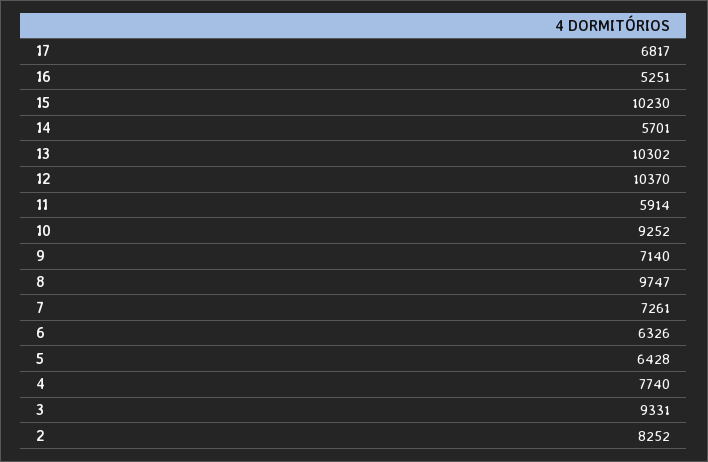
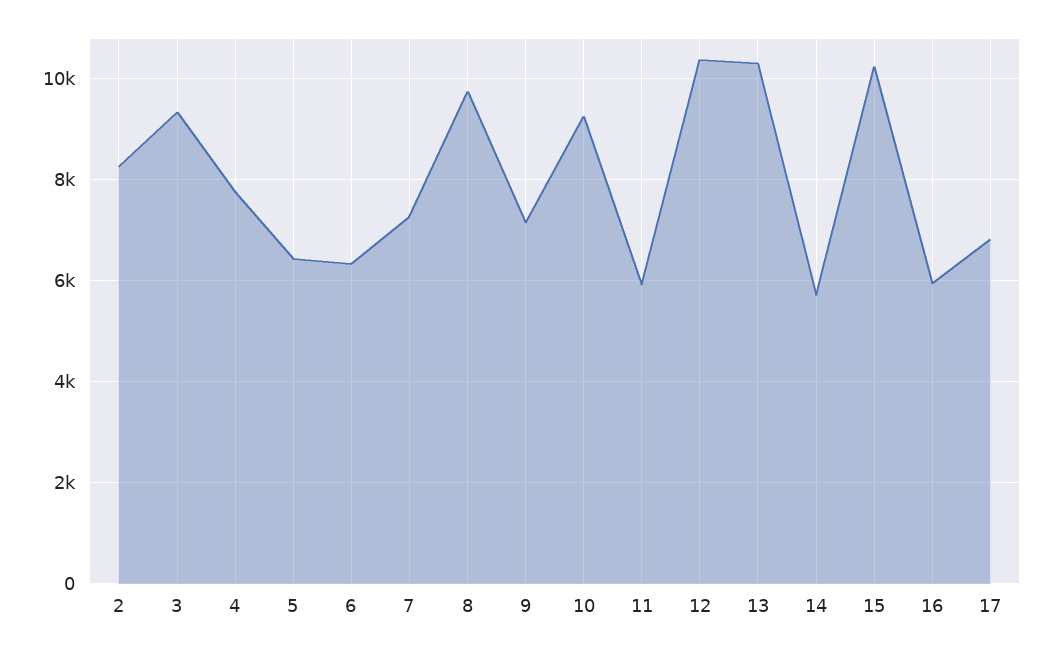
16: 5251 -> 6000

